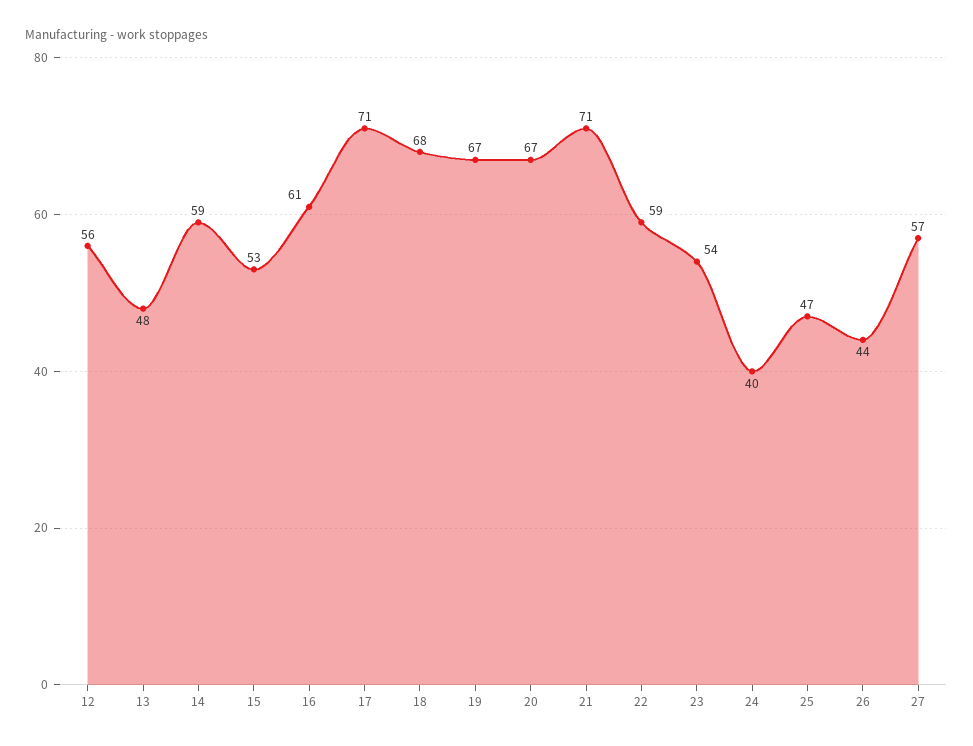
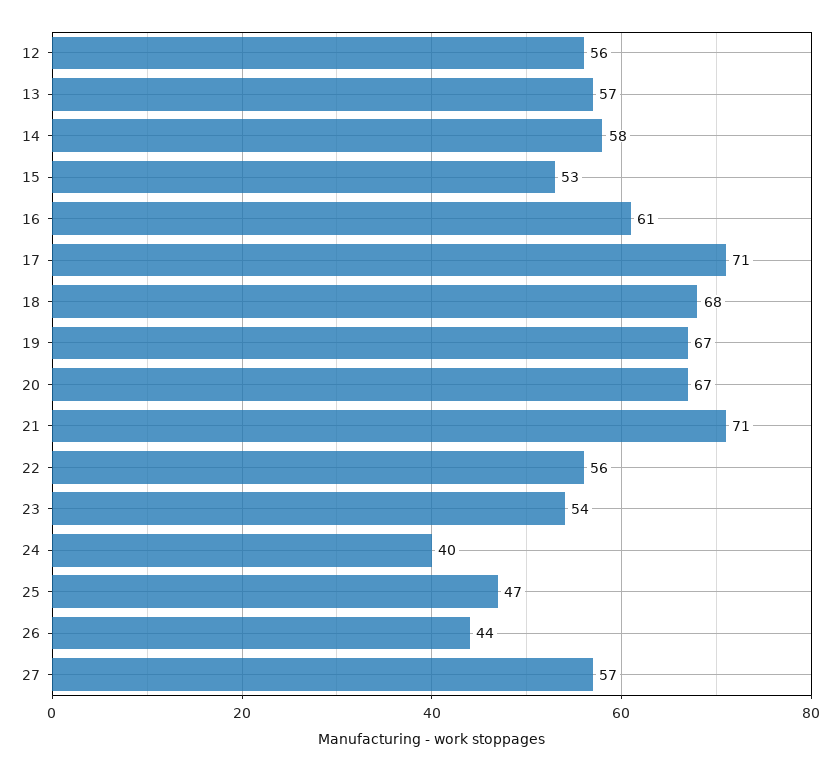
13: 48 -> 57
14: 59 -> 58
22: 59 -> 56

